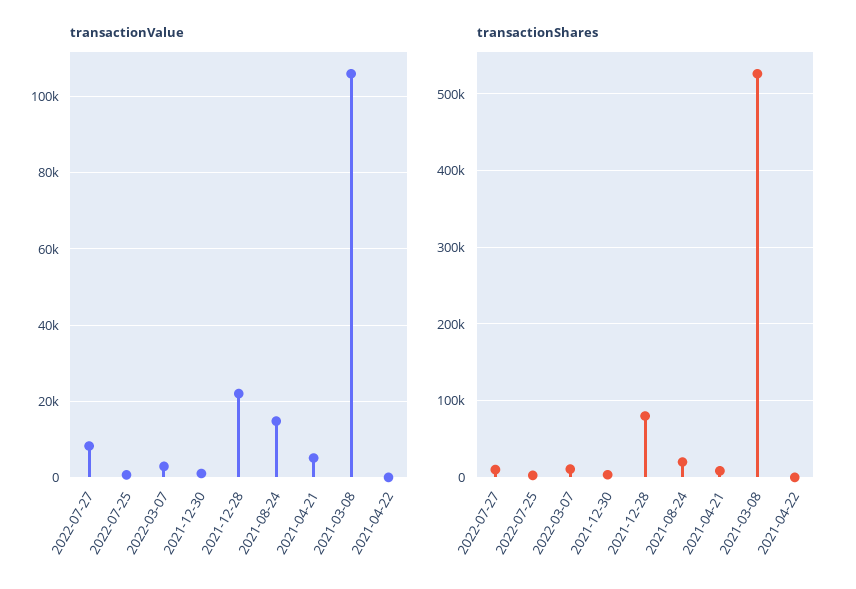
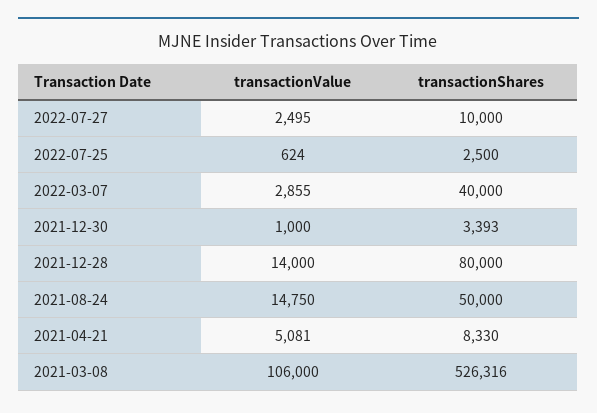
transactionValue, 2022-07-27: 8000 -> 2495
transactionValue, 2021-12-28: 22000 -> 14000
transactionValue, 2021-04-22: 0 -> none
transactionShares, 2022-03-07: 10000 -> 40000
transactionShares, 2021-08-24: 20000 -> 50000
transactionShares, 2021-04-22: 0 -> none

